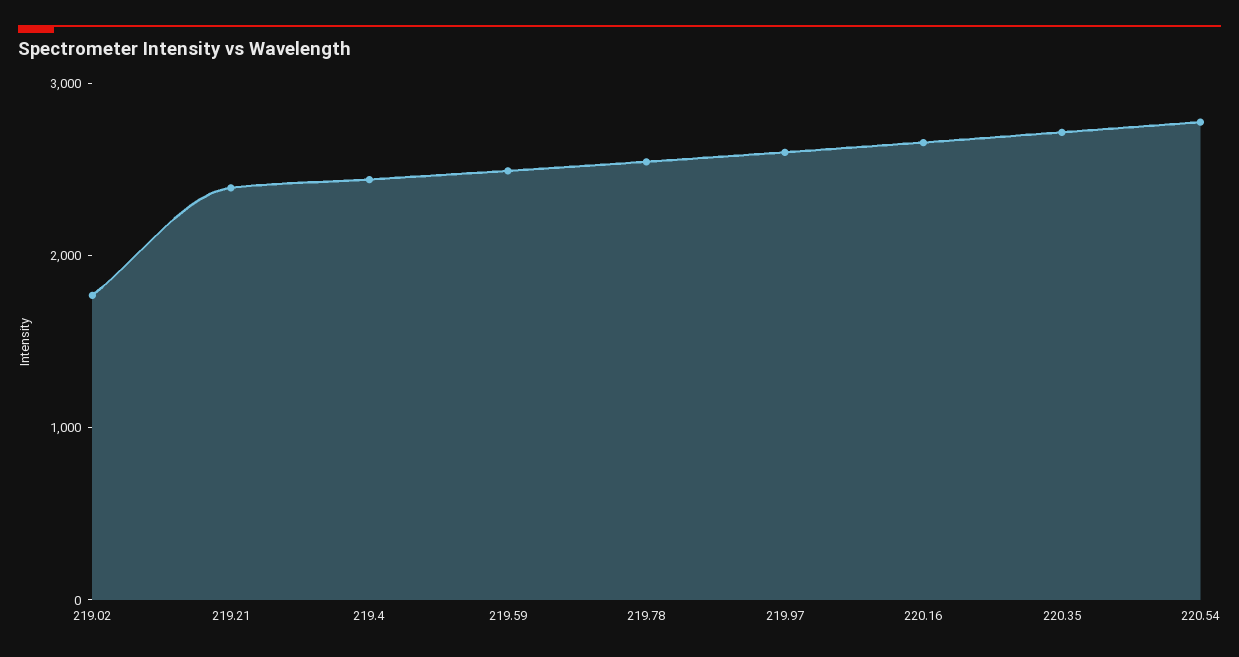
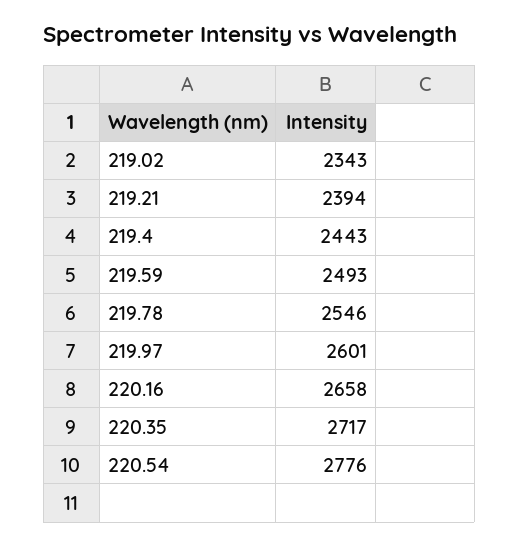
219.02: 1800 -> 2343

